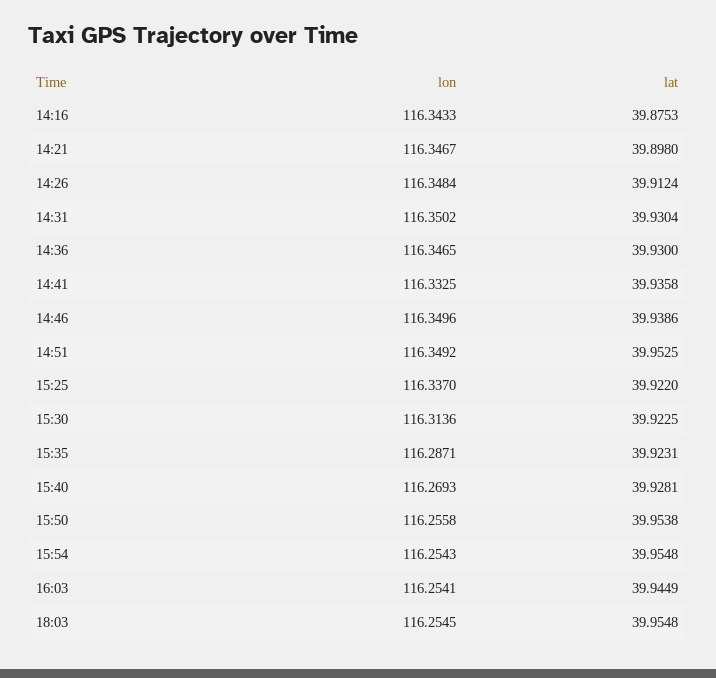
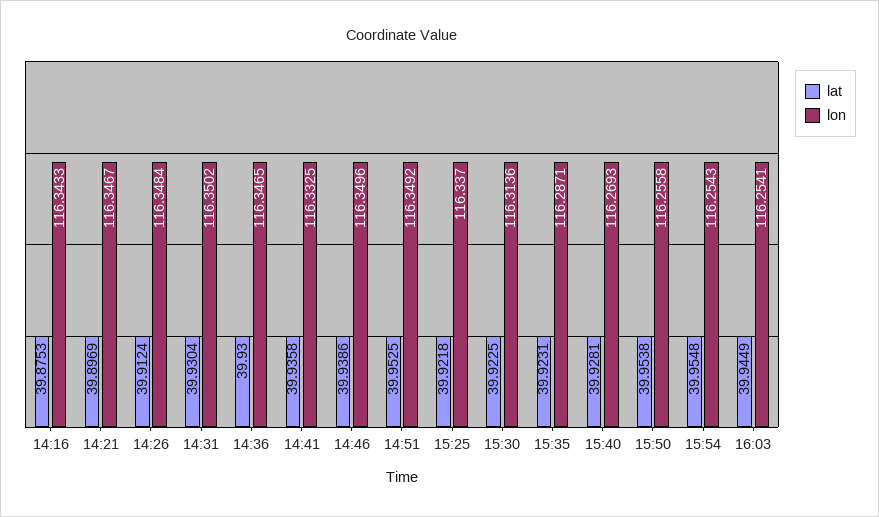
lat, 14:21: 39.898 -> 39.8969
lat, 15:25: 39.922 -> 39.9218
lon, 18:03: 116.2545 -> none
lat, 18:03: 39.9548 -> none

